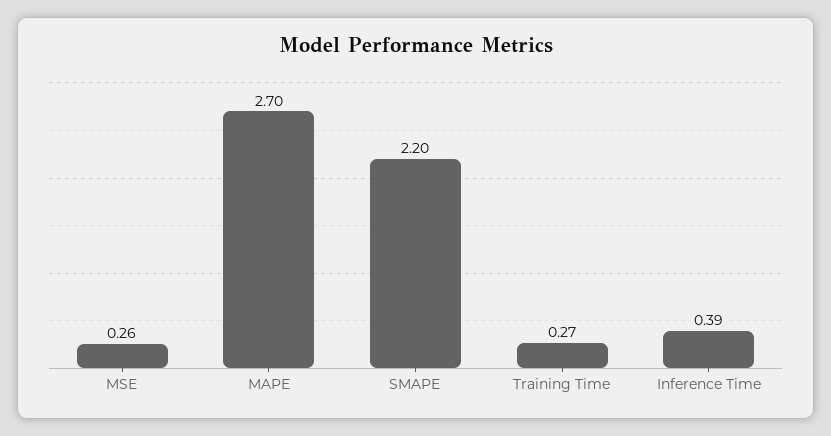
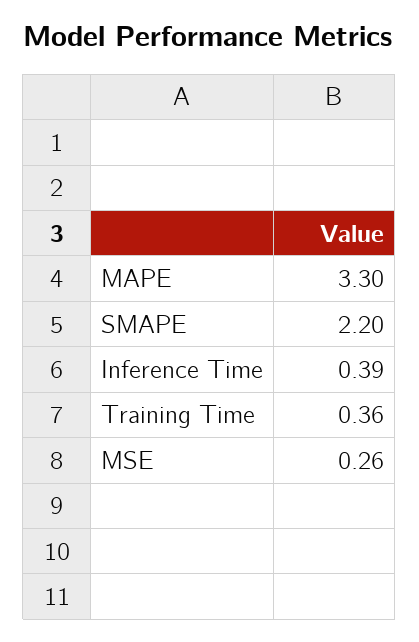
MAPE: 2.7 -> 3.3
Training Time: 0.27 -> 0.36

